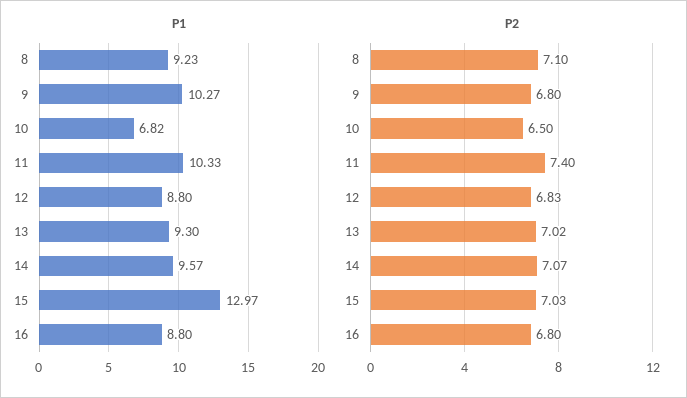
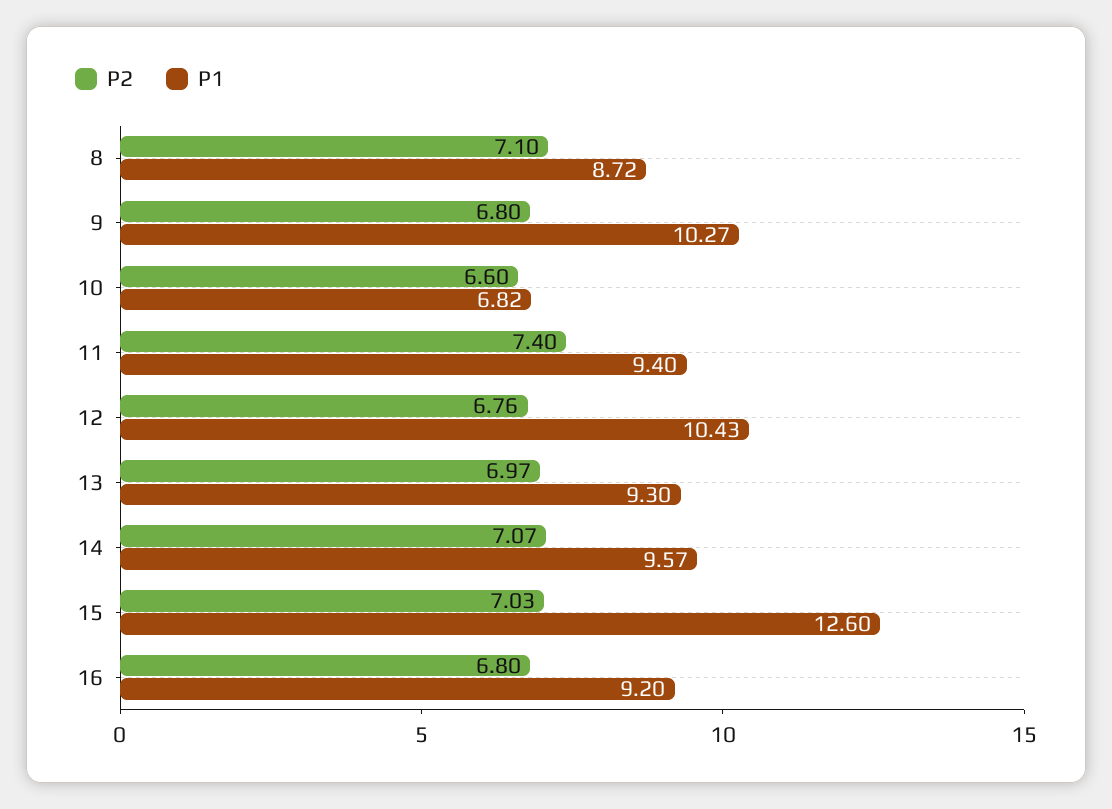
P1, 8: 9.23 -> 8.72
P1, 11: 10.33 -> 9.4
P1, 12: 8.8 -> 10.43
P1, 15: 12.97 -> 12.6
P1, 16: 8.8 -> 9.2
P2, 10: 6.5 -> 6.6
P2, 12: 6.83 -> 6.76
P2, 13: 7.02 -> 6.97

